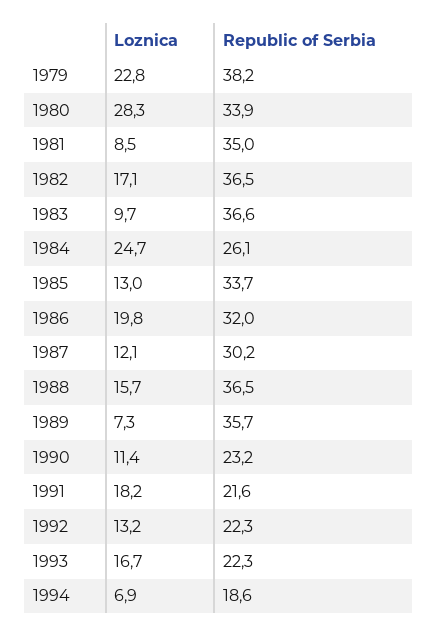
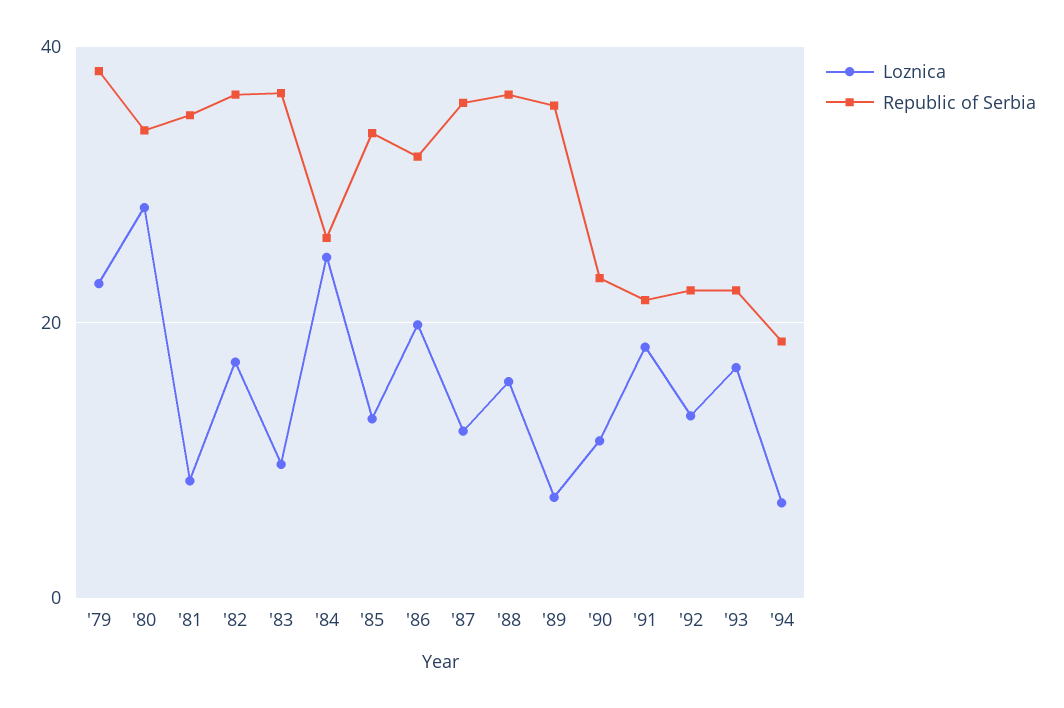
Republic of Serbia, 1987: 30.2 -> 36

